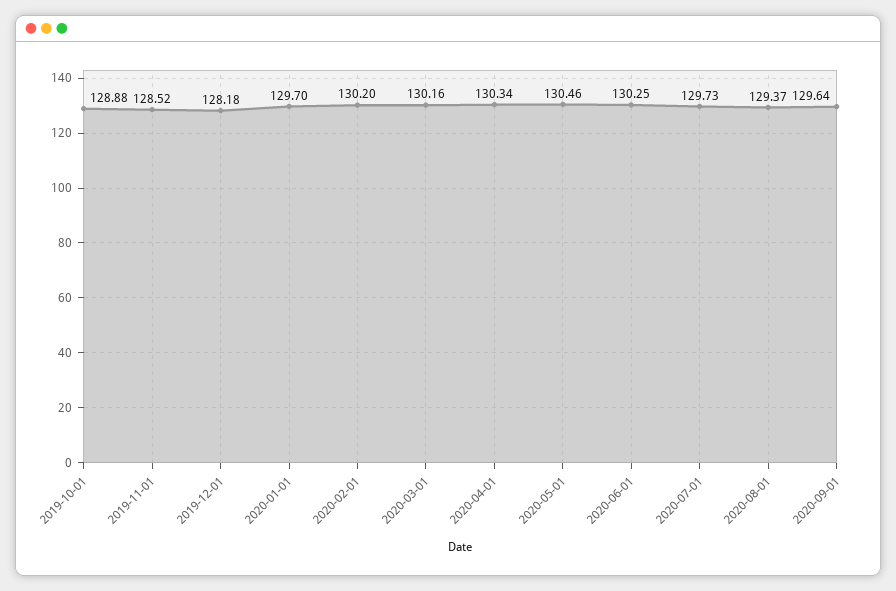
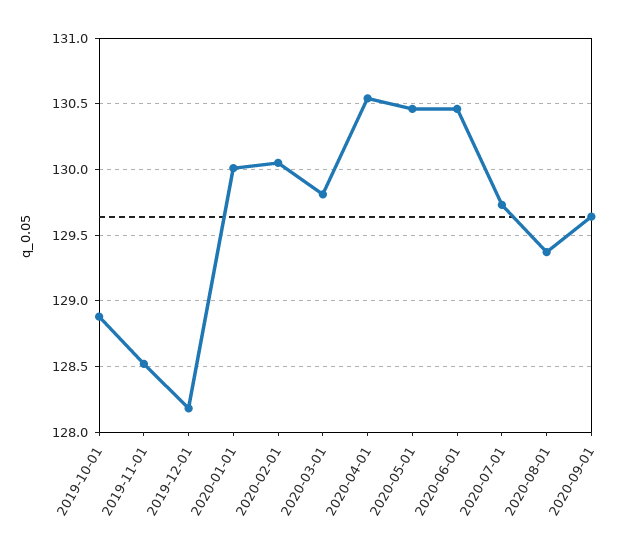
2020-01-01: 129.7 -> 130
2020-02-01: 130.2 -> 130.05
2020-03-01: 130.16 -> 129.8
2020-04-01: 130.34 -> 130.55
2020-06-01: 130.25 -> 130.45

